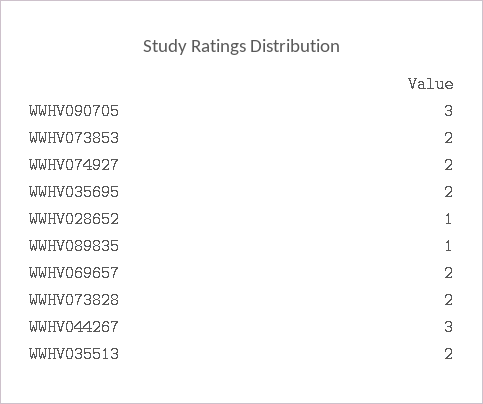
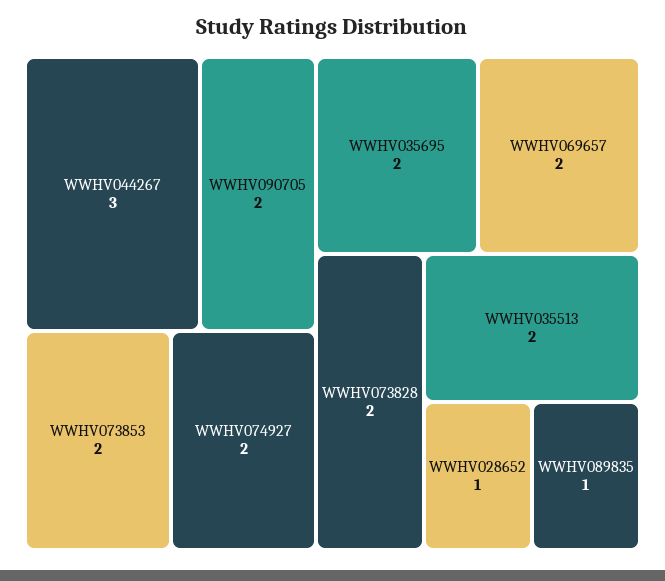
WWHV090705: 3 -> 2

